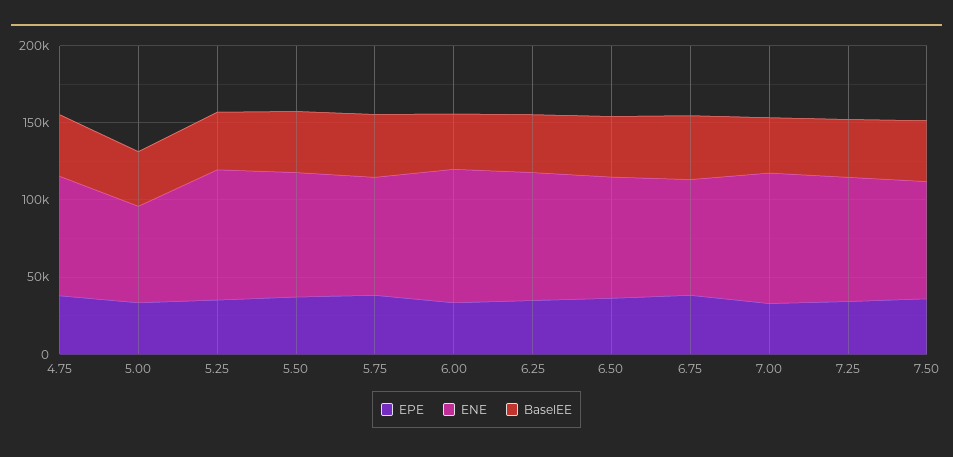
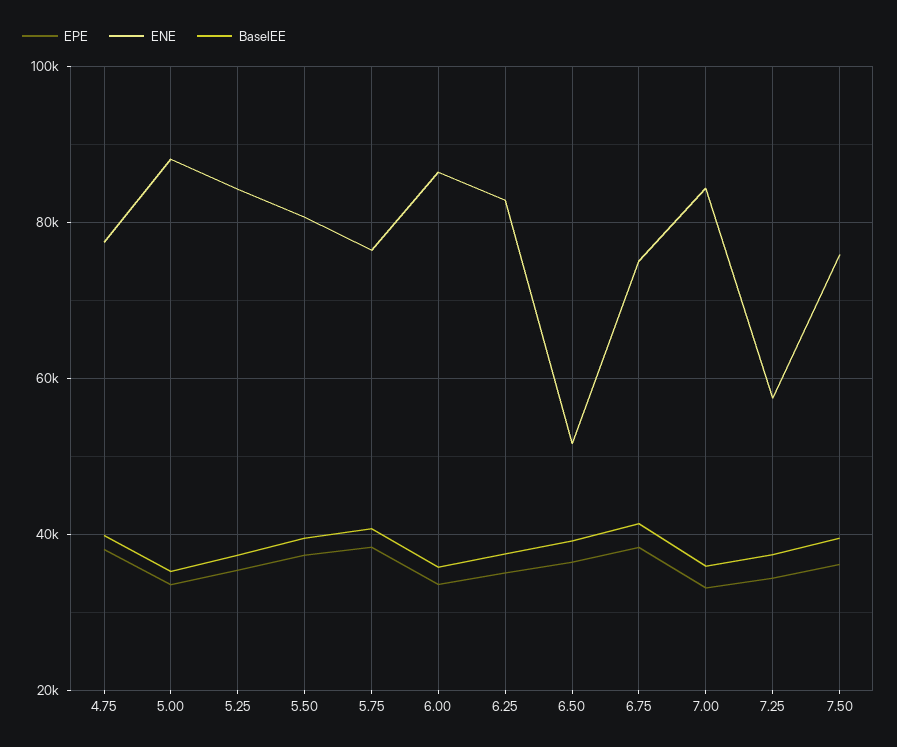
ENE, 5.00: 60000 -> 88000
ENE, 6.50: 80000 -> 52000
ENE, 7.25: 80000 -> 58000

